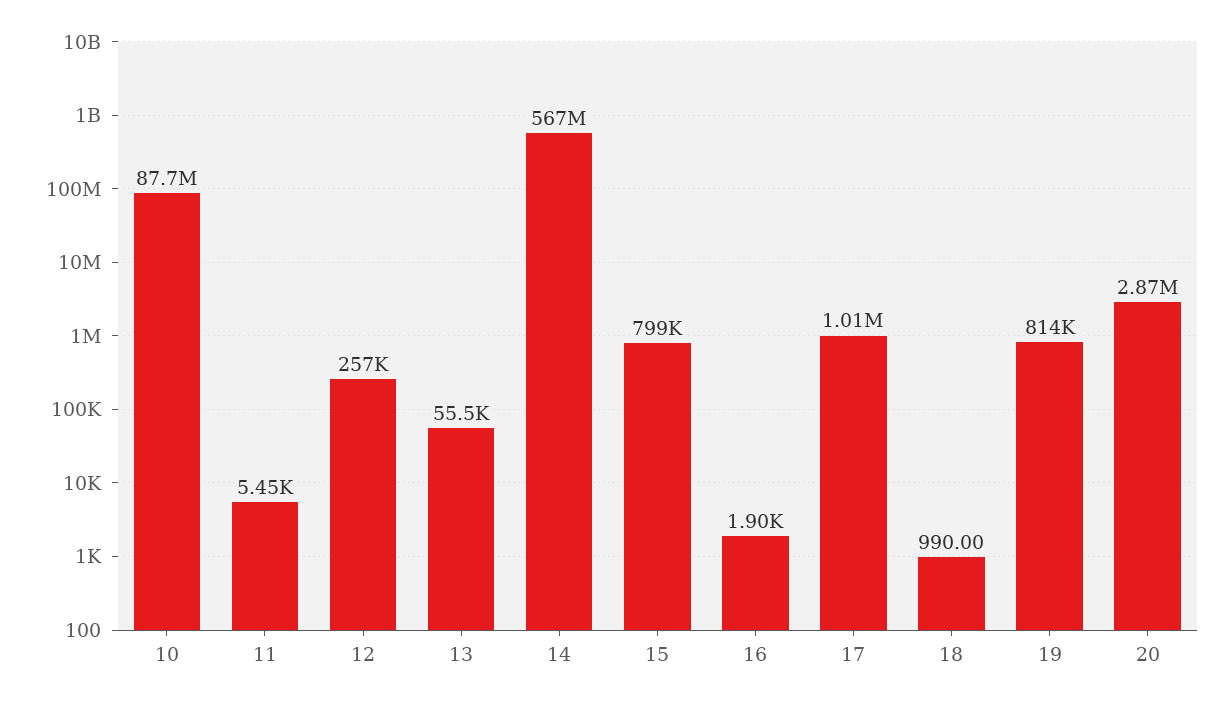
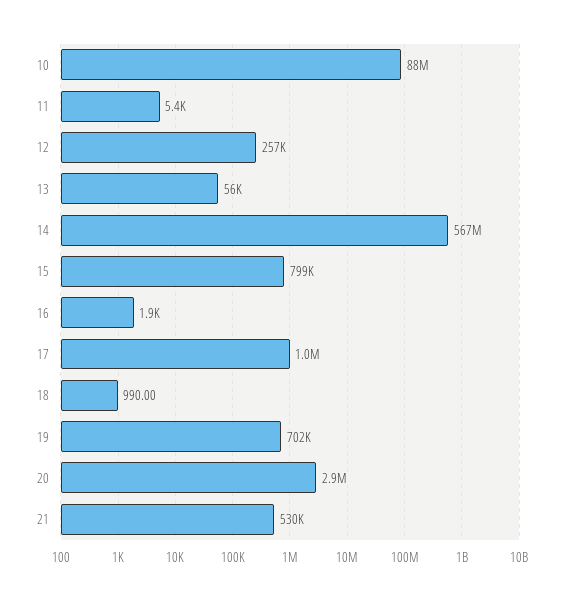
19: 814000 -> 702000
21: none -> 530000

